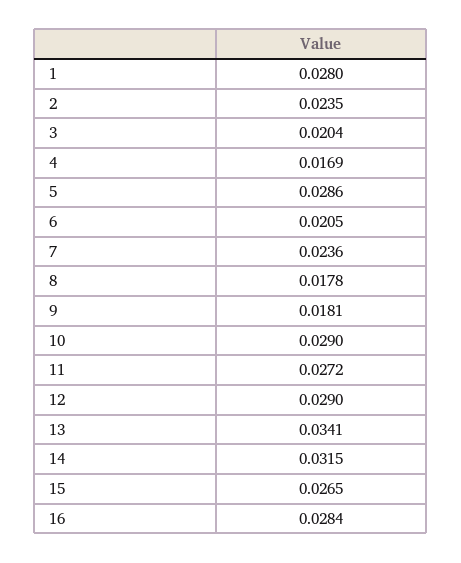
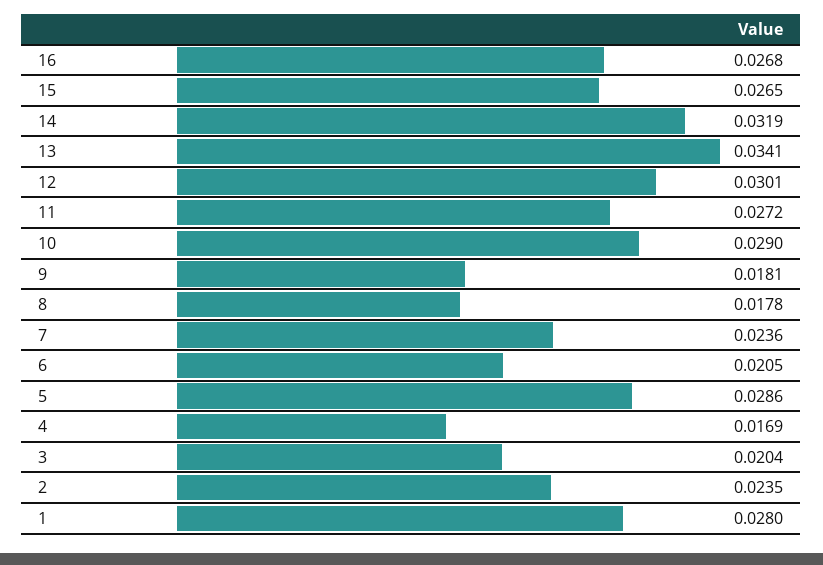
12: 0.029 -> 0.0301
14: 0.0315 -> 0.0319
16: 0.0284 -> 0.0268

